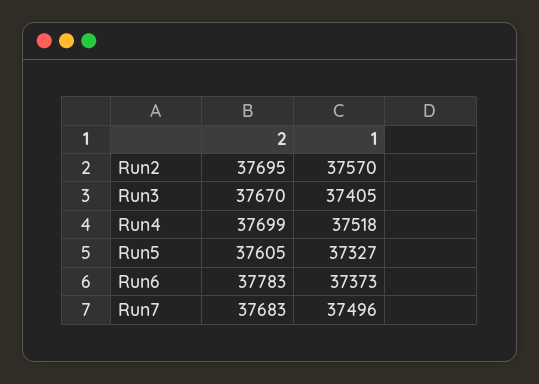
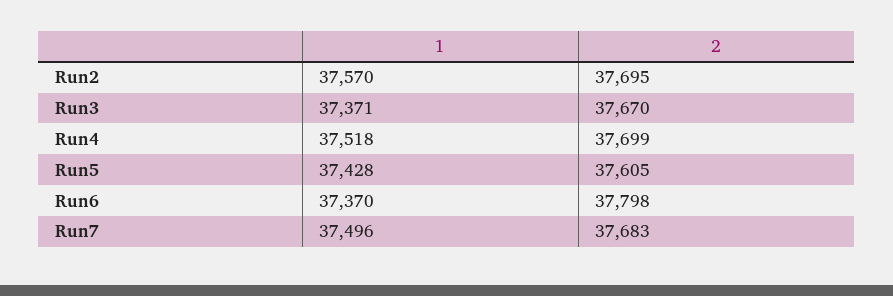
1, Run3: 37405 -> 37371
1, Run5: 37327 -> 37428
2, Run6: 37783 -> 37798
1, Run6: 37373 -> 37370

